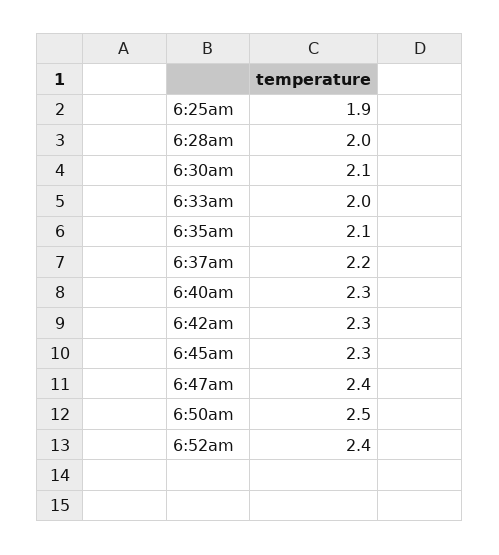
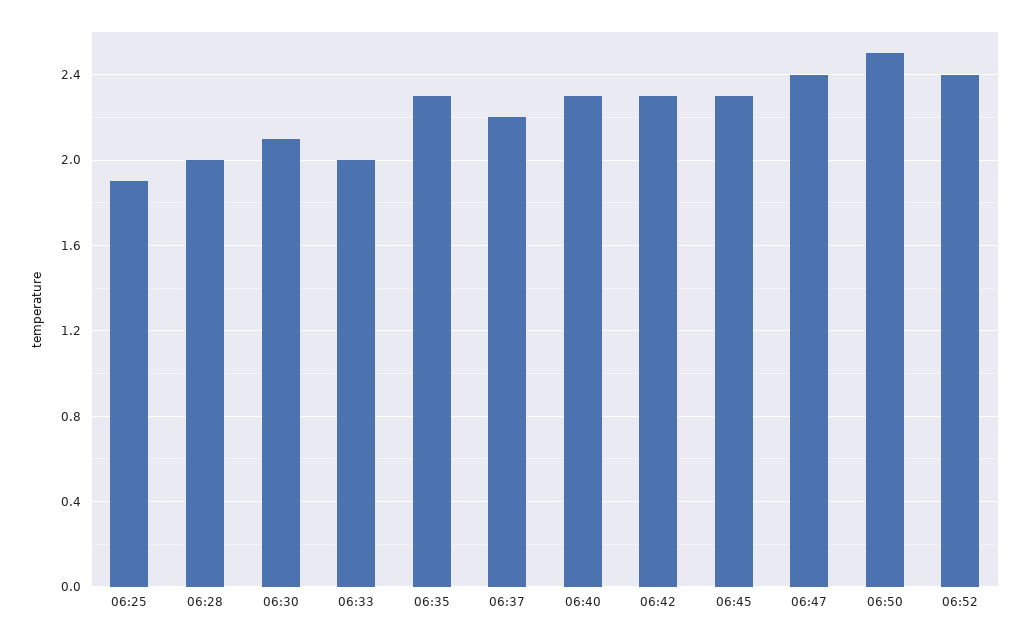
6:35am: 2.1 -> 2.3

